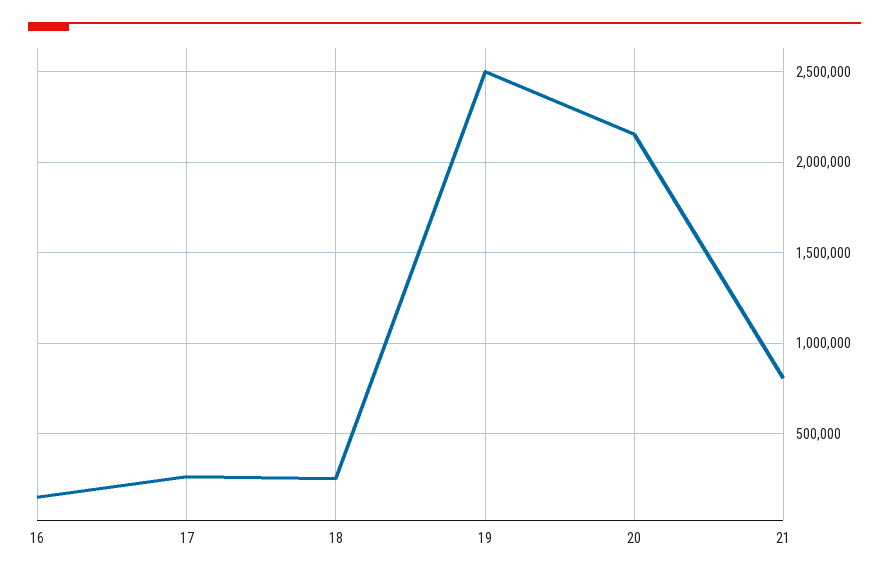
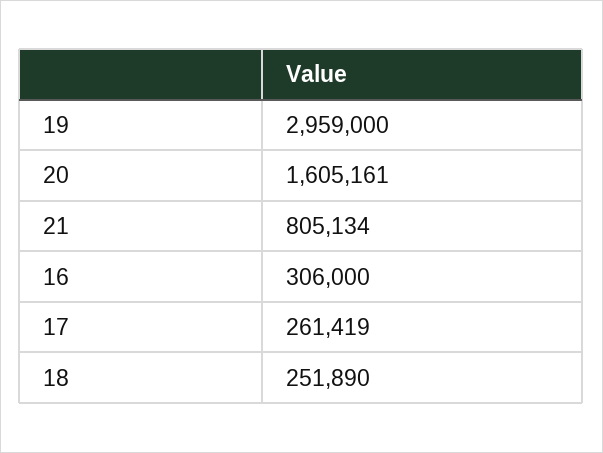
16: 150000 -> 306000
19: 2500000 -> 2959000
20: 2150000 -> 1605161

